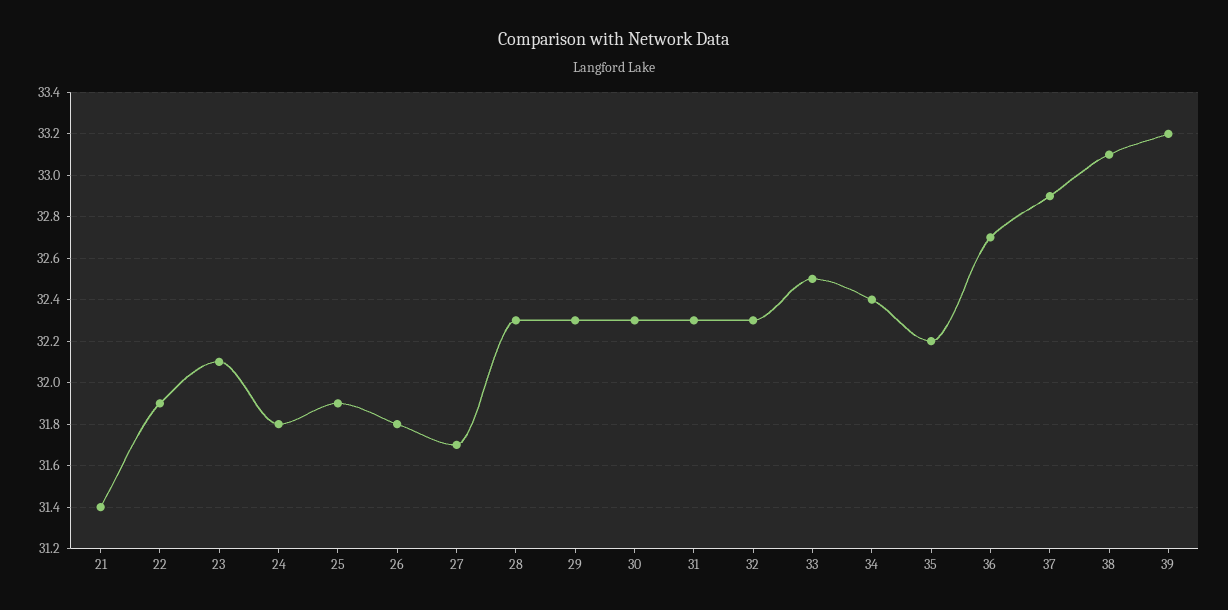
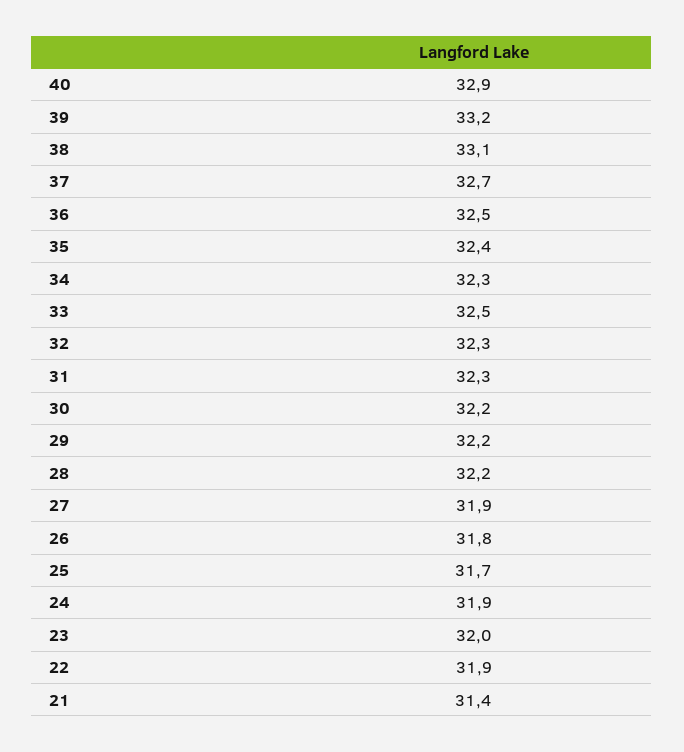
23: 32.1 -> 32
24: 31.8 -> 31.9
25: 31.9 -> 31.7
27: 31.7 -> 31.9
28: 32.3 -> 32.2
29: 32.3 -> 32.2
30: 32.3 -> 32.2
34: 32.4 -> 32.3
35: 32.2 -> 32.4
36: 32.7 -> 32.5
37: 32.9 -> 32.7
40: none -> 32.9

